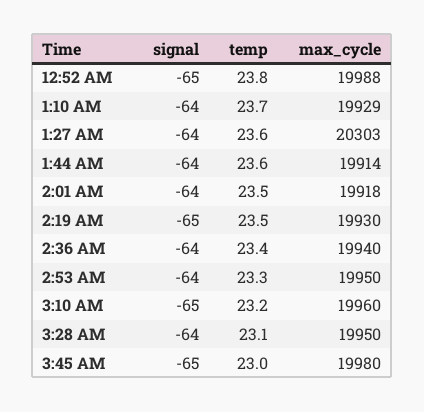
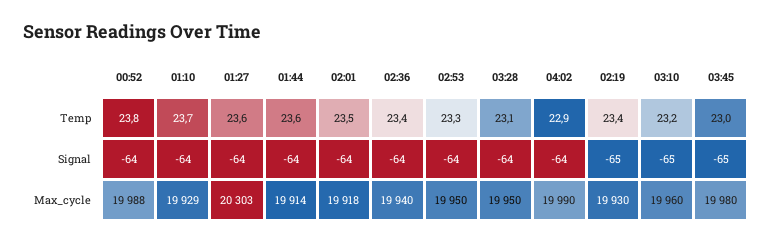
signal, 12:52 AM: -65 -> -64
temp, 2:19 AM: 23.5 -> 23.4
temp, 04:02: none -> 22.9
signal, 04:02: none -> -64
max_cycle, 04:02: none -> 19990

